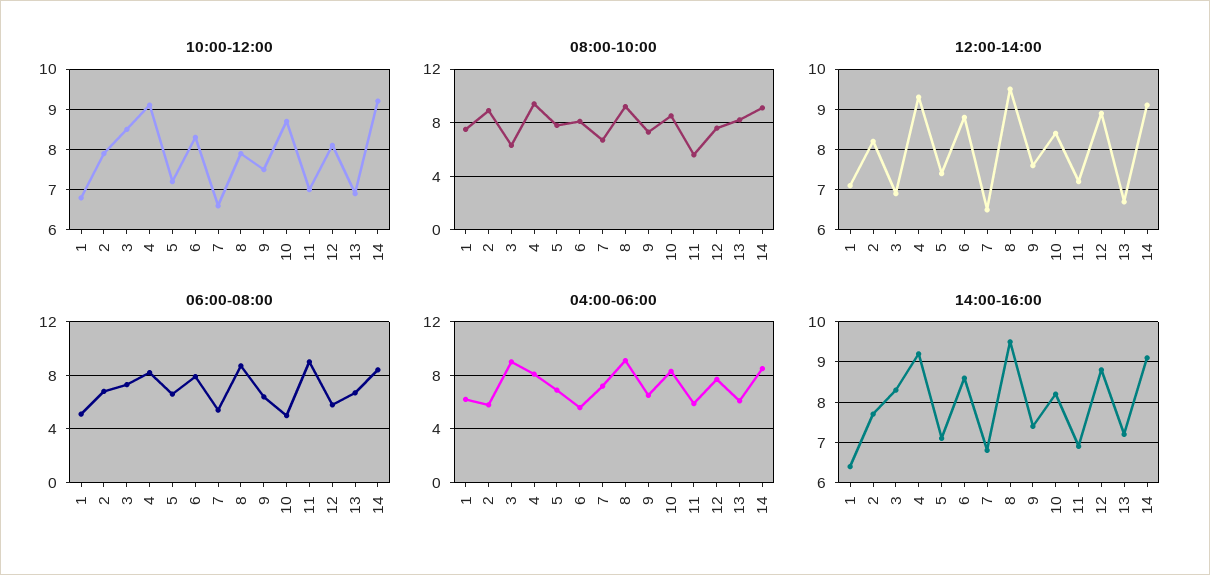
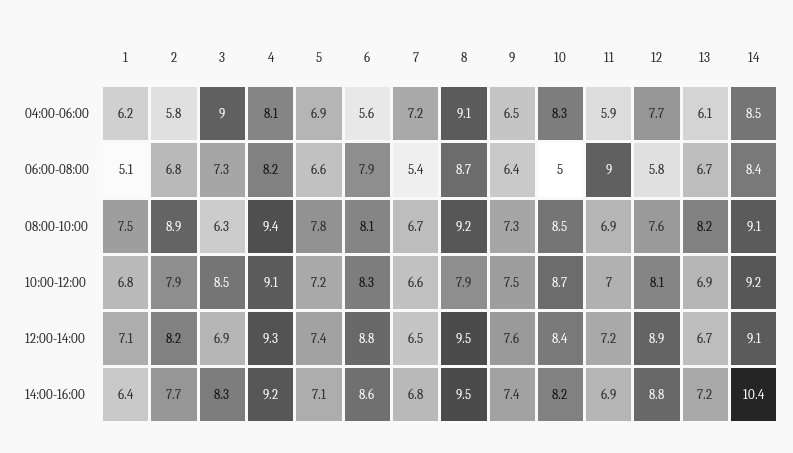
08:00-10:00, 11: 5.5 -> 6.9
14:00-16:00, 14: 9 -> 10.4

